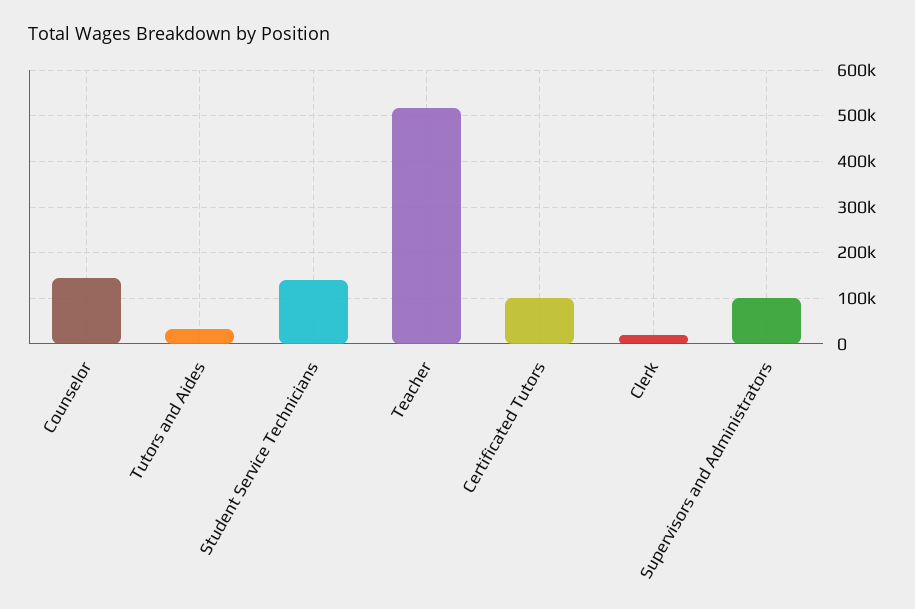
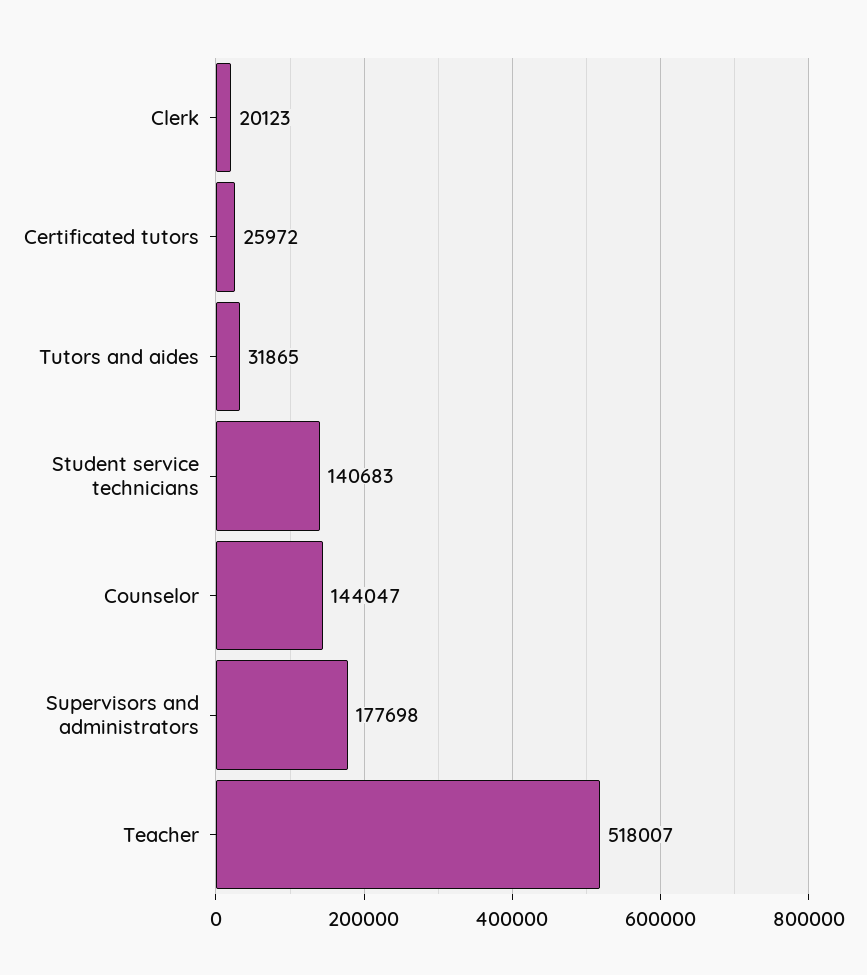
Certificated Tutors: 100000 -> 25972
Supervisors and Administrators: 100000 -> 177698

